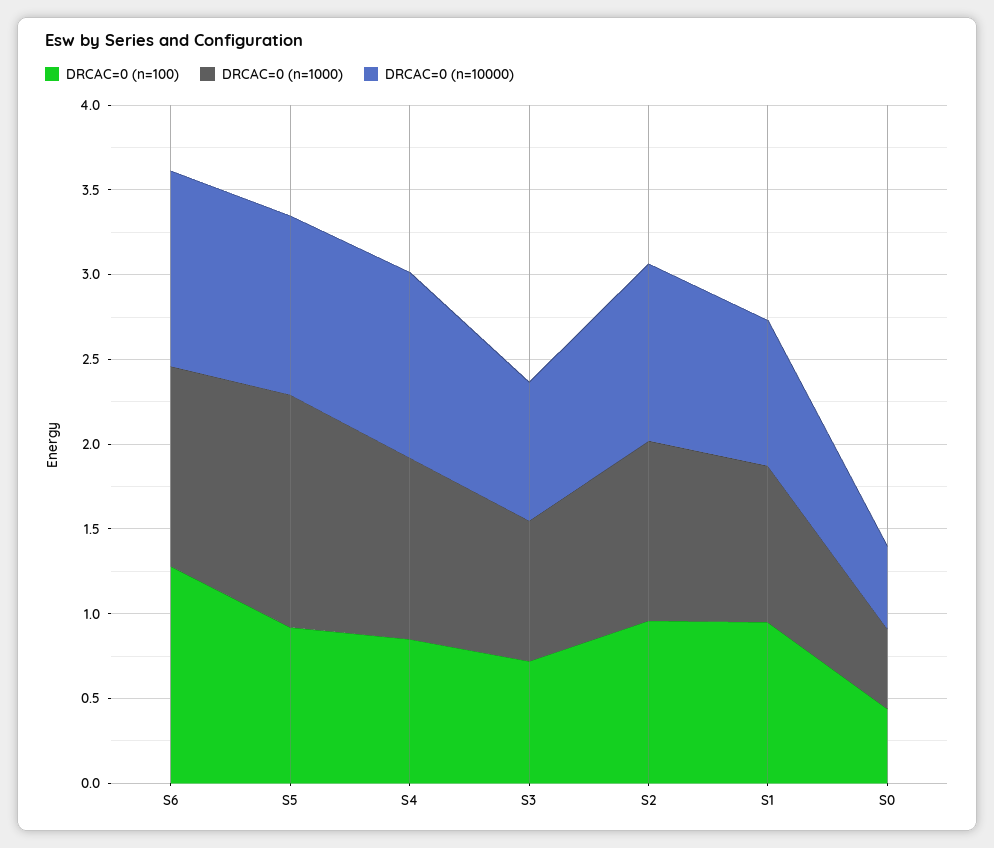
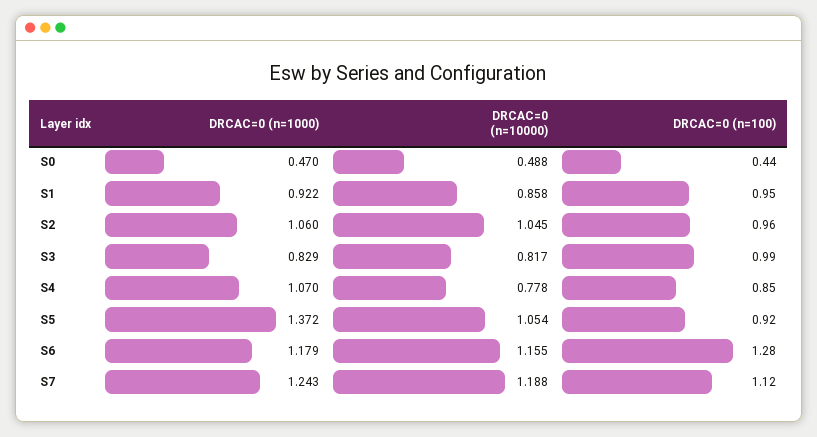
DRCAC=0 (n=10000), S4: 1.1 -> 0.778
DRCAC=0 (n=100), S3: 0.7 -> 0.99
DRCAC=0 (n=1000), S7: none -> 1.243
DRCAC=0 (n=10000), S7: none -> 1.188
DRCAC=0 (n=100), S7: none -> 1.12

